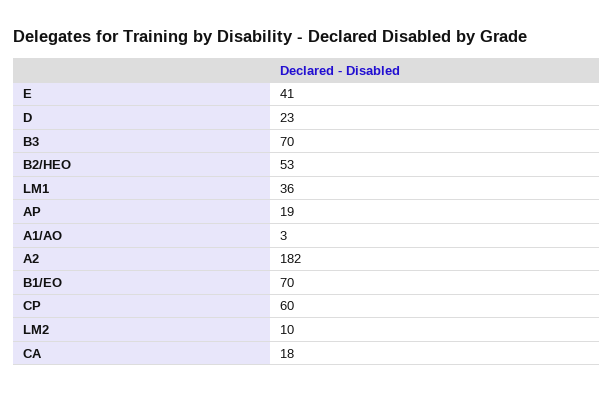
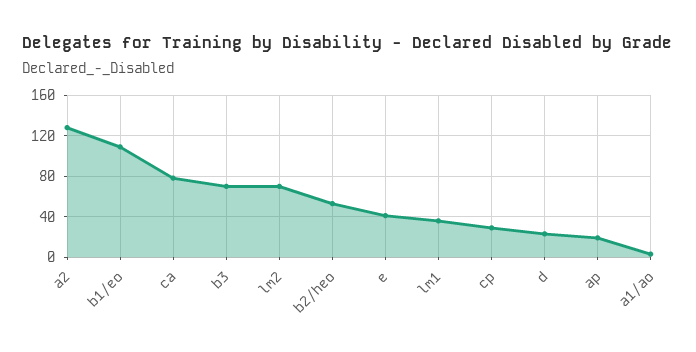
A2: 182 -> 130
B1/EO: 70 -> 110
CP: 60 -> 30
LM2: 10 -> 70
CA: 18 -> 80

